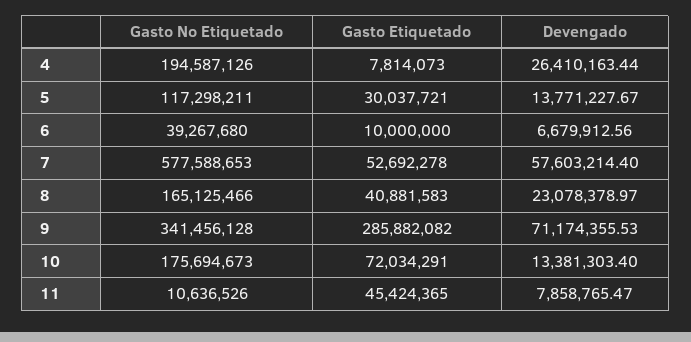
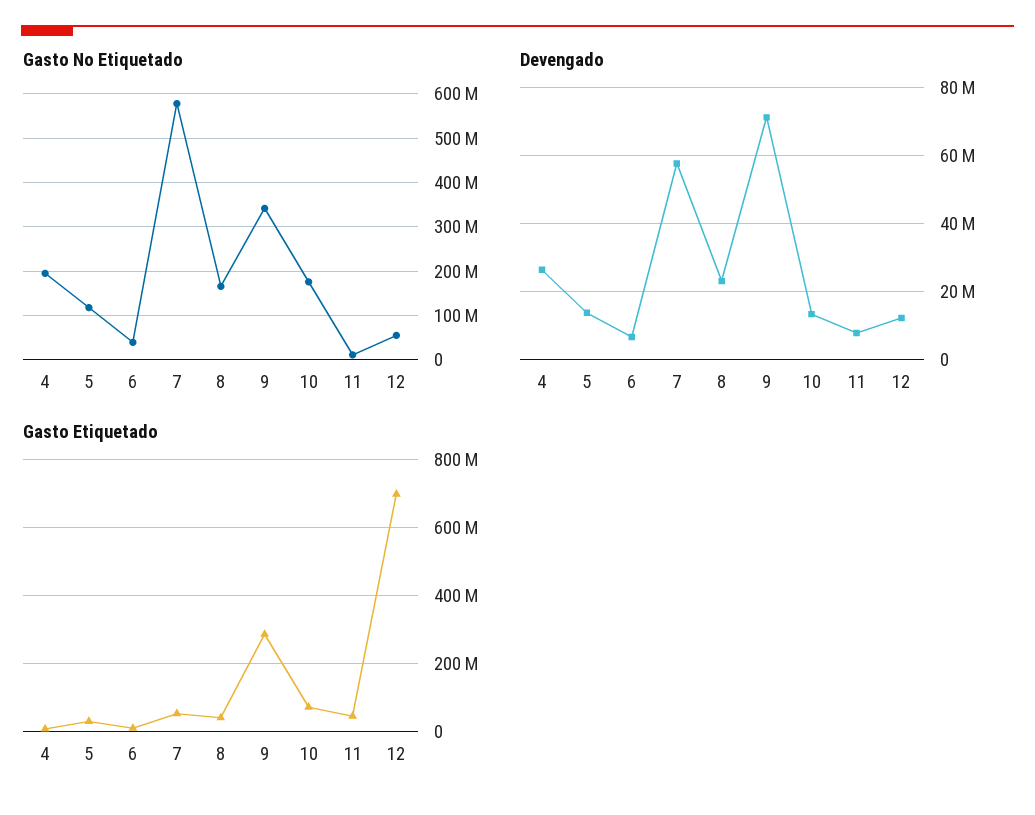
Gasto No Etiquetado, 12: none -> 60000000
Devengado, 12: none -> 12000000
Gasto Etiquetado, 12: none -> 700000000

